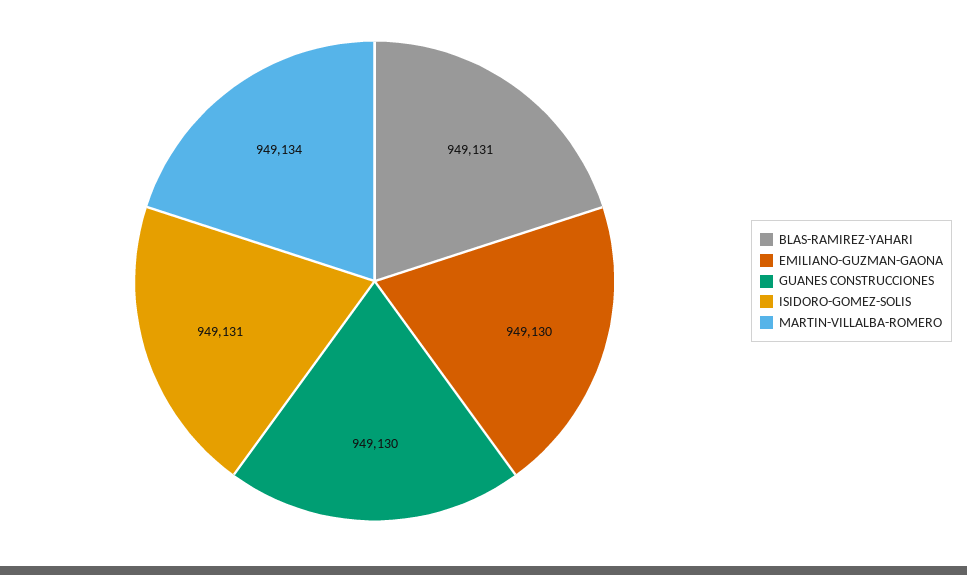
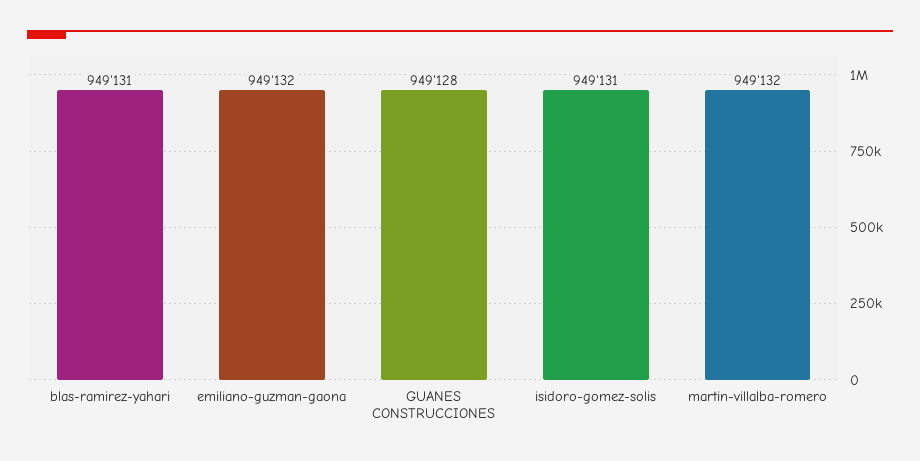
EMILIANO-GUZMAN-GAONA: 949130 -> 949132
GUANES CONSTRUCCIONES: 949130 -> 949128
MARTIN-VILLALBA-ROMERO: 949134 -> 949132

